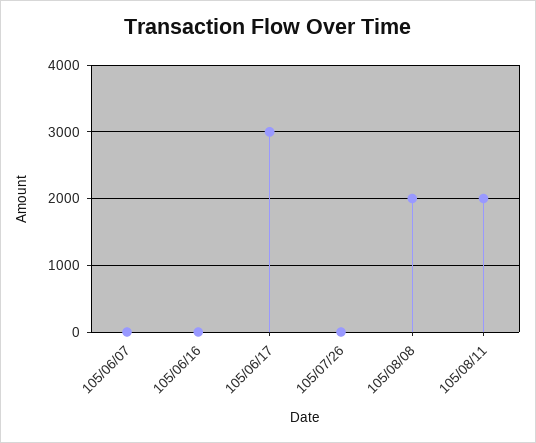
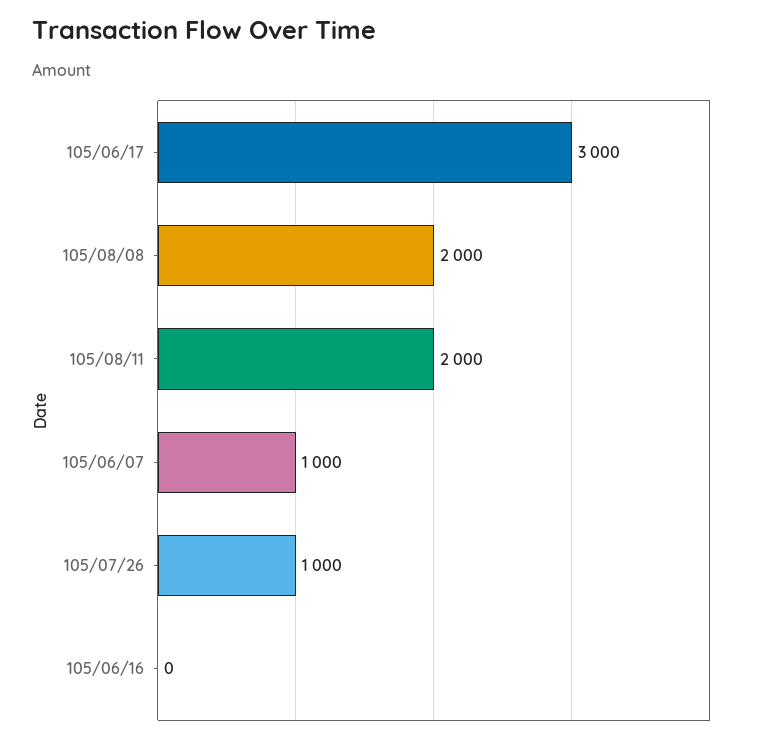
105/06/07: 0 -> 1000
105/07/26: 0 -> 1000

